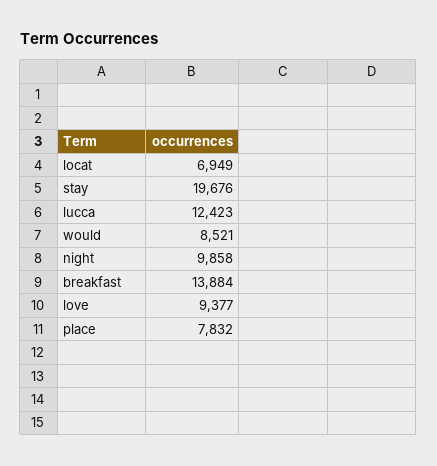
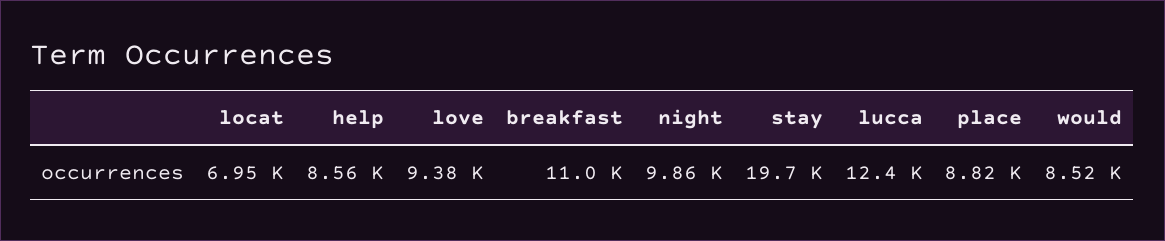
breakfast: 13884 -> 11000
place: 7832 -> 8820
help: none -> 8560

